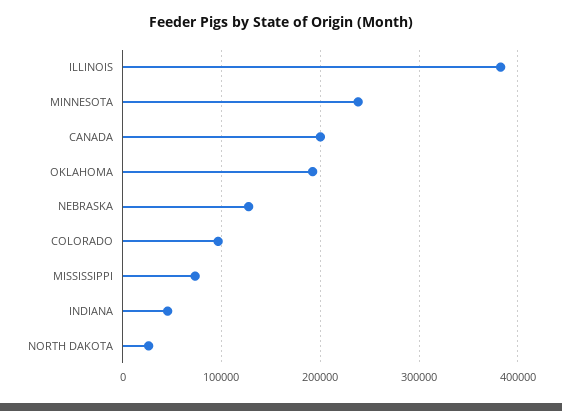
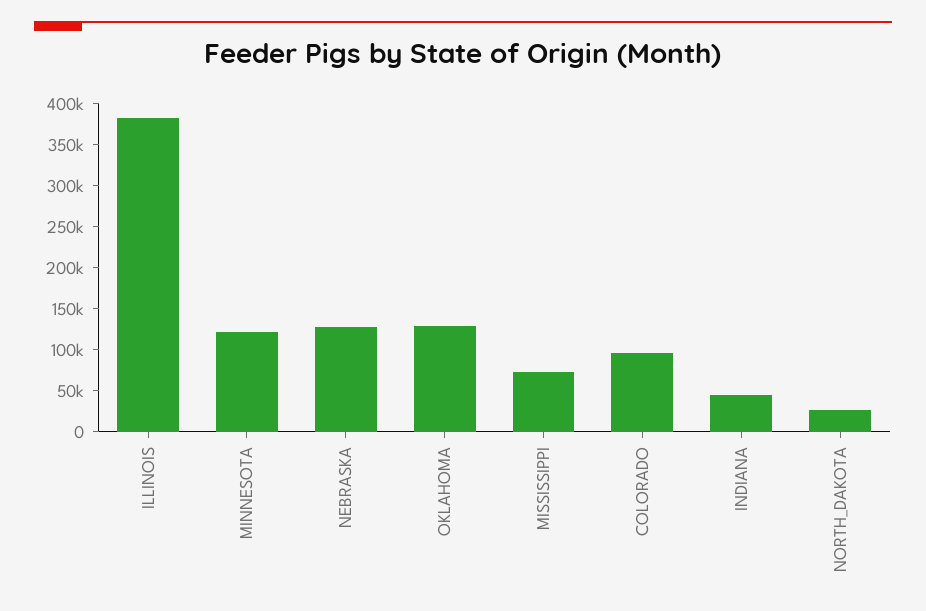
MINNESOTA: 240000 -> 120000
CANADA: 200000 -> none
OKLAHOMA: 190000 -> 130000

